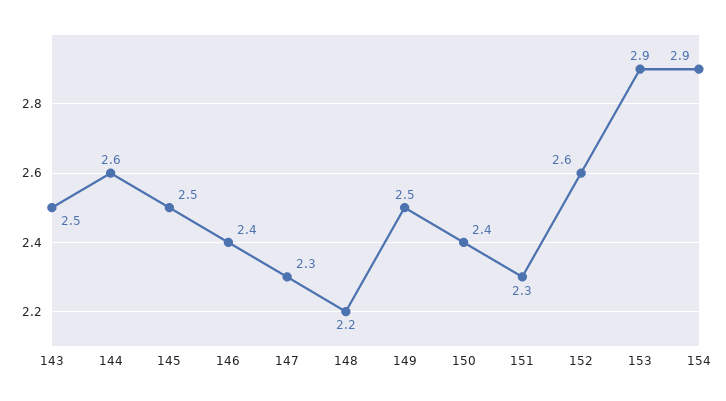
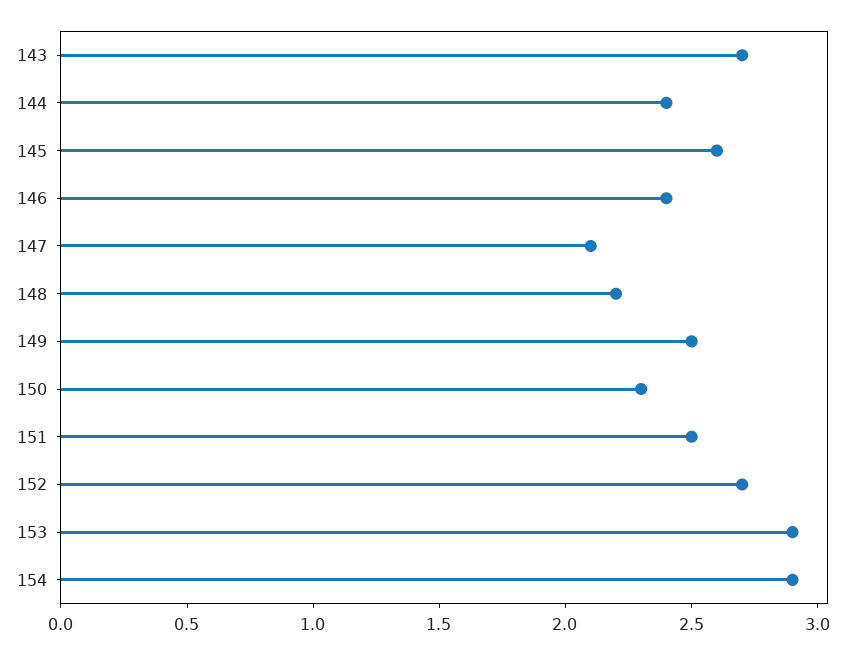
143: 2.5 -> 2.7
144: 2.6 -> 2.4
145: 2.5 -> 2.6
147: 2.3 -> 2.1
150: 2.4 -> 2.3
151: 2.3 -> 2.5
152: 2.6 -> 2.7

